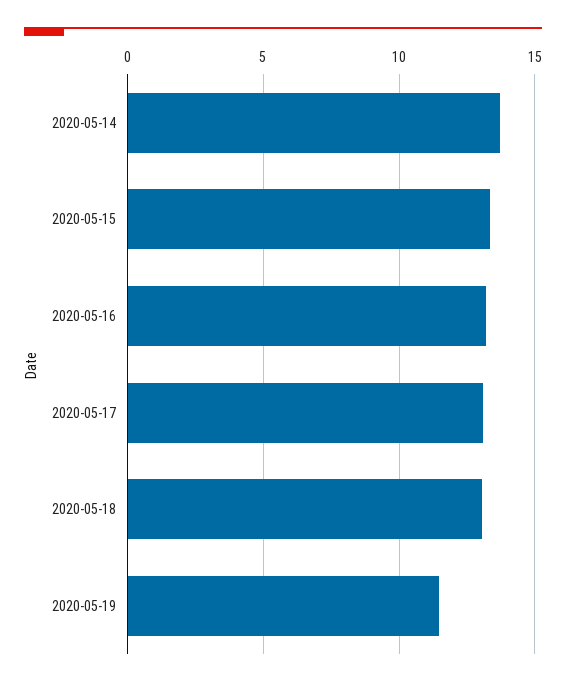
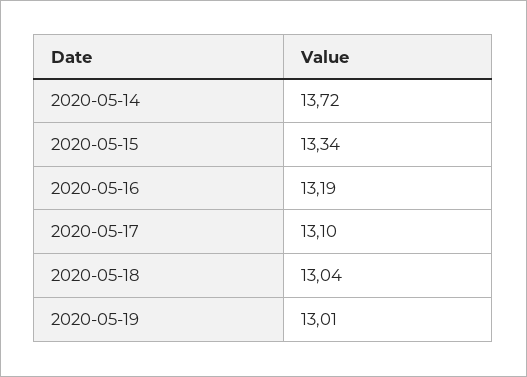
2020-05-19: 11.5 -> 13.01

